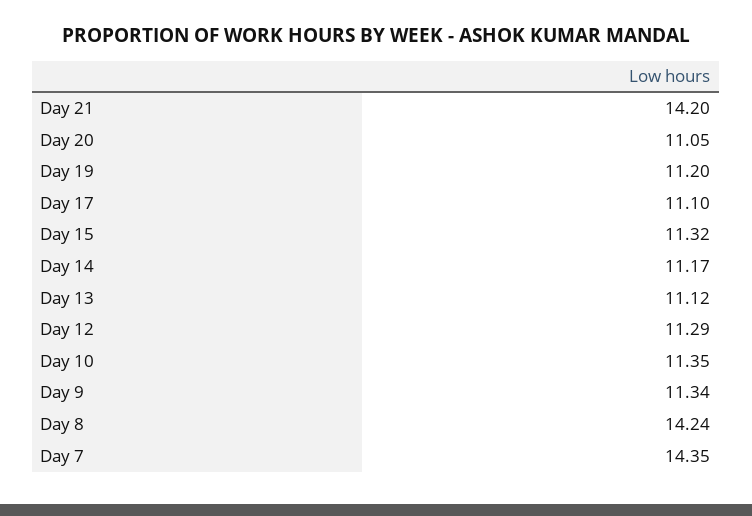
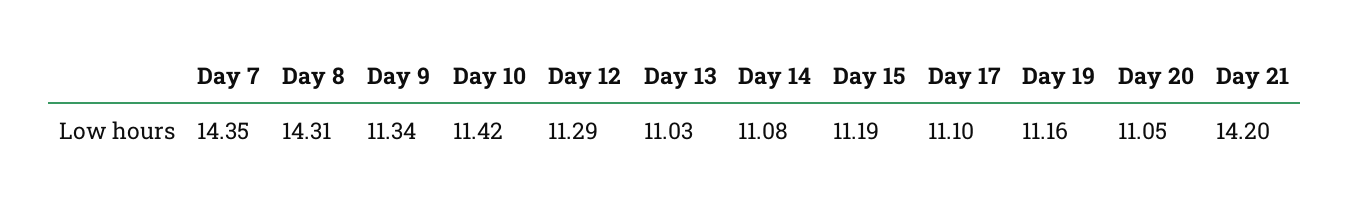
Day 19: 11.2 -> 11.16
Day 15: 11.32 -> 11.19
Day 14: 11.17 -> 11.08
Day 13: 11.12 -> 11.03
Day 10: 11.35 -> 11.42
Day 8: 14.24 -> 14.31

